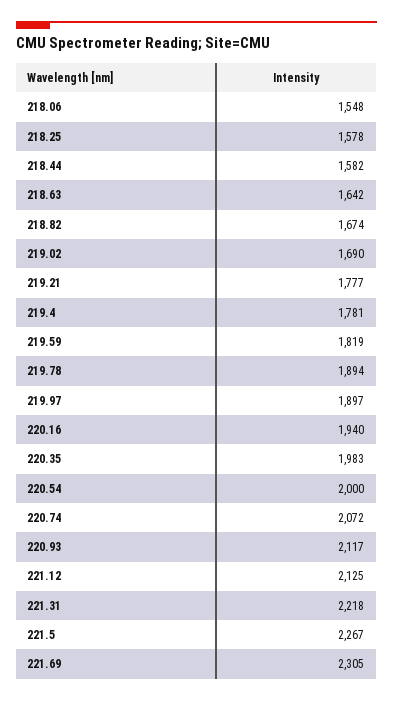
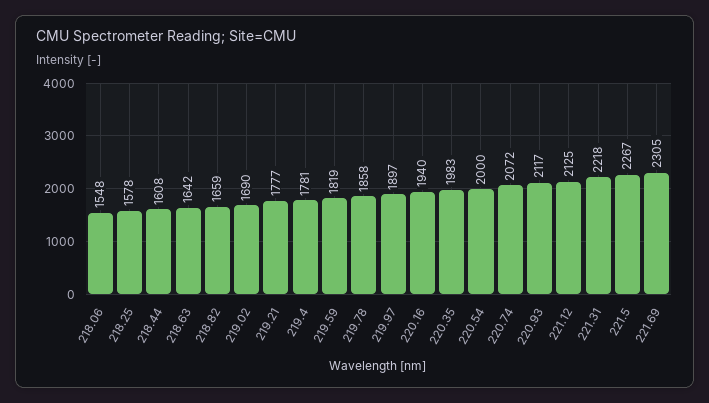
218.44: 1582 -> 1608
218.82: 1674 -> 1659
219.78: 1894 -> 1858

